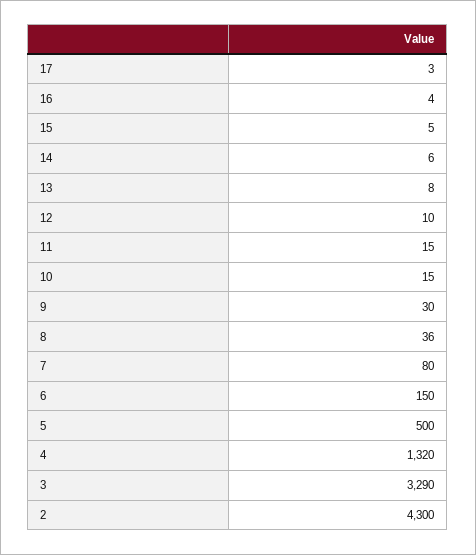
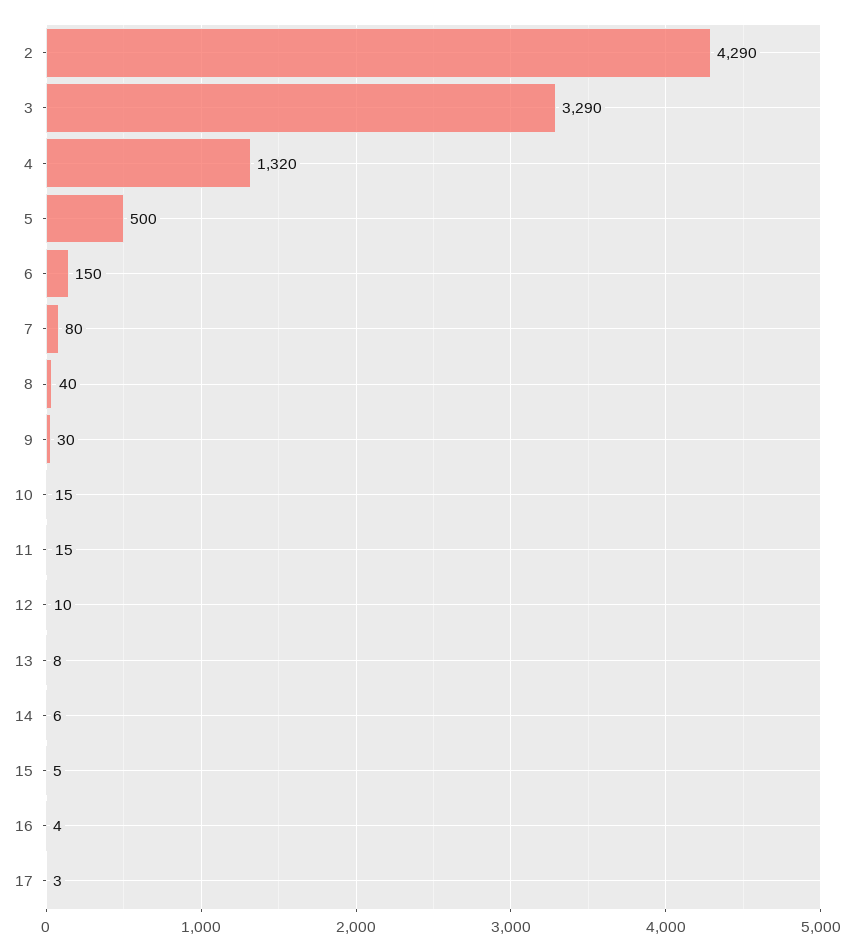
8: 36 -> 40
2: 4300 -> 4290

